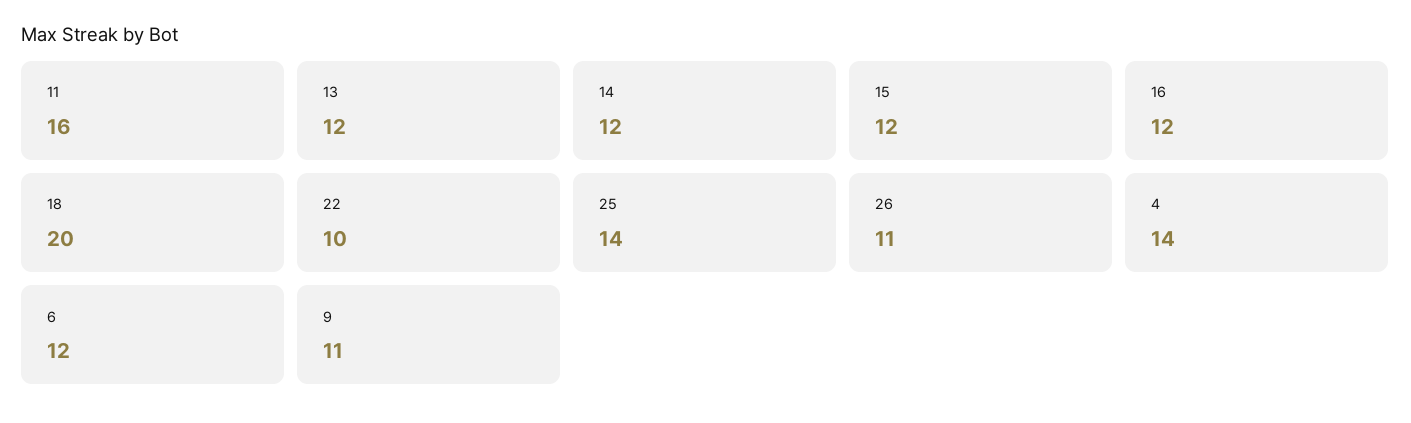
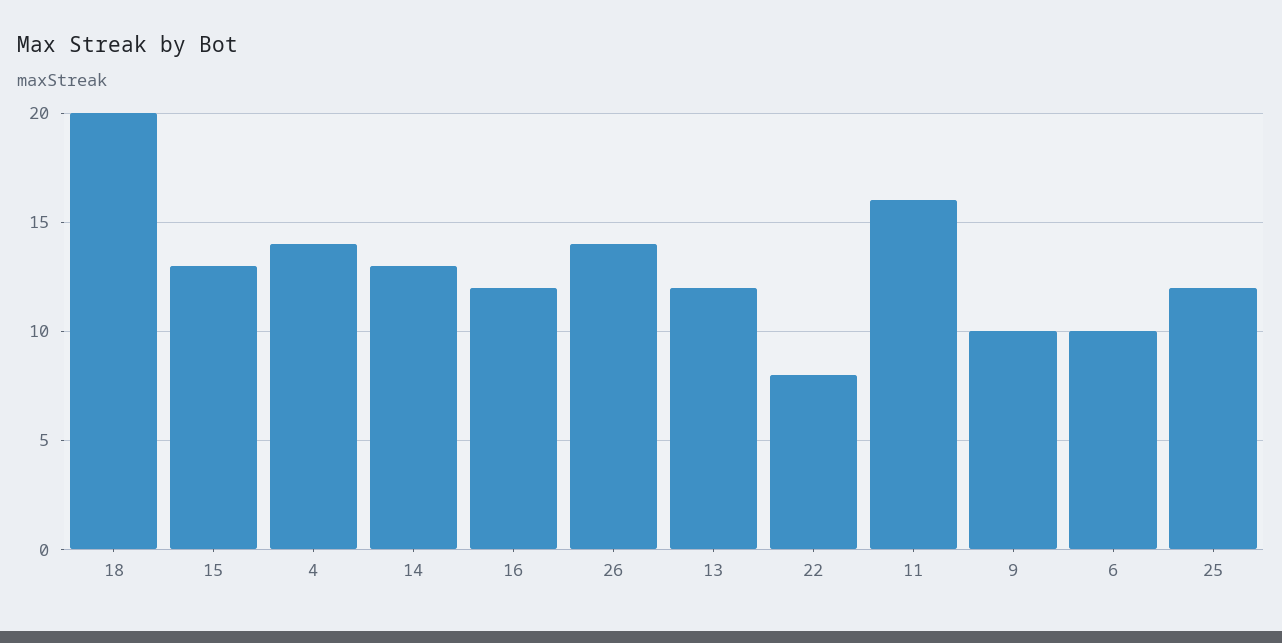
14: 12 -> 13
15: 12 -> 13
22: 10 -> 8
25: 14 -> 12
26: 11 -> 14
6: 12 -> 10
9: 11 -> 10

